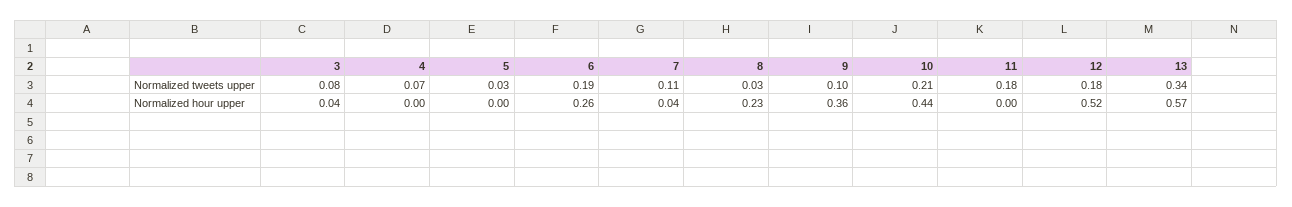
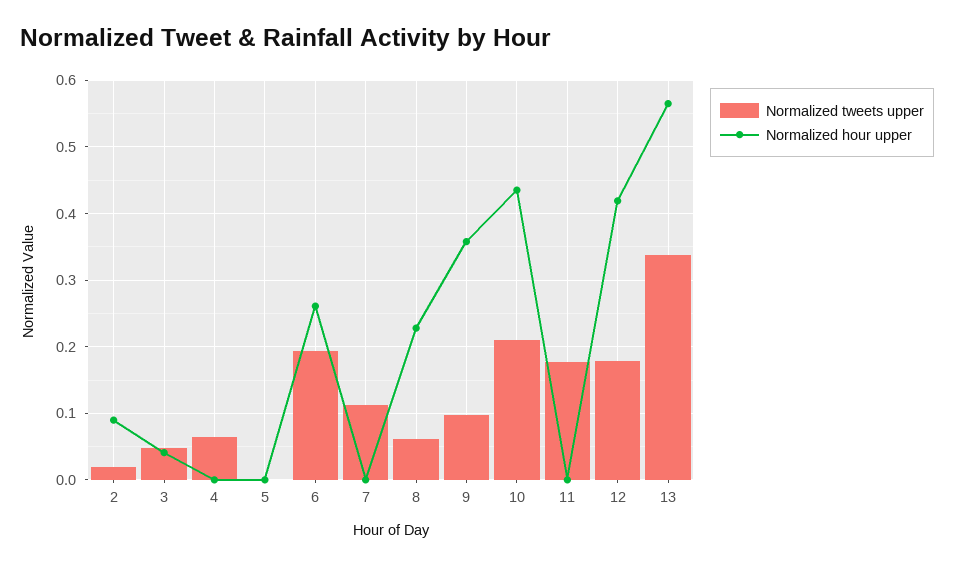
Normalized tweets upper, 3: 0.08 -> 0.05
Normalized tweets upper, 5: 0.03 -> 0
Normalized tweets upper, 8: 0.03 -> 0.06
Normalized hour upper, 7: 0.04 -> 0
Normalized hour upper, 12: 0.52 -> 0.42
Normalized tweets upper, 2: none -> 0.02
Normalized hour upper, 2: none -> 0.09

